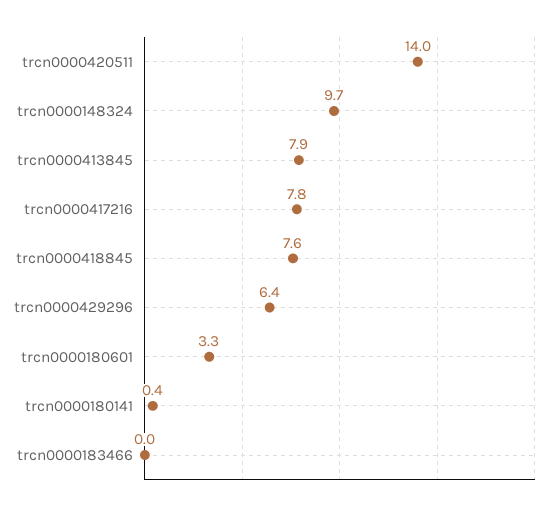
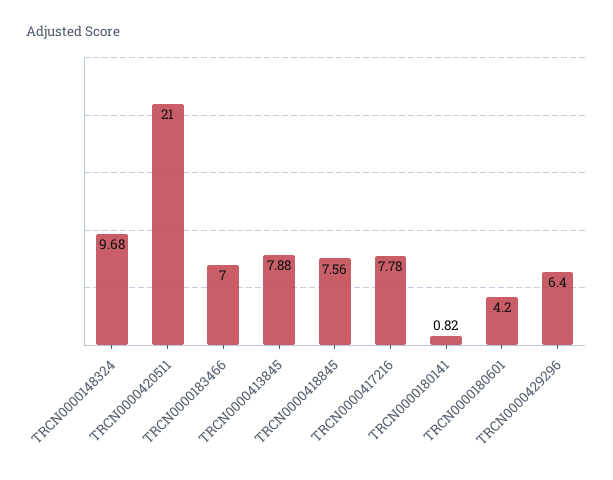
trcn0000420511: 14 -> 21
trcn0000180601: 3.3 -> 4.2
trcn0000180141: 0.4 -> 0.82
trcn0000183466: 0 -> 7

